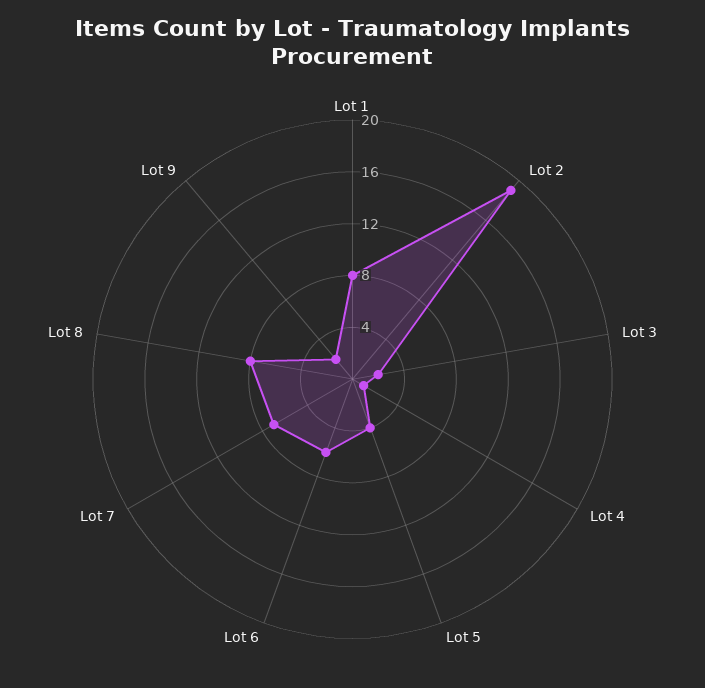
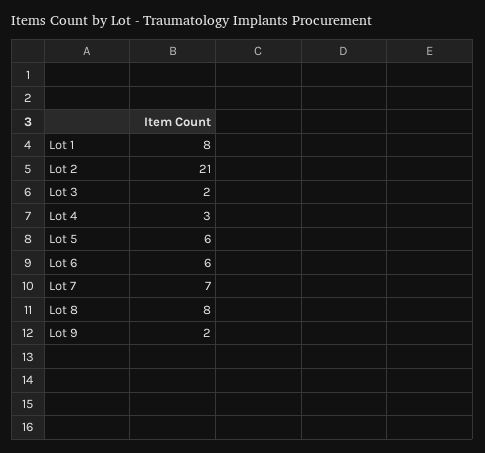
Lot 2: 19 -> 21
Lot 4: 1 -> 3
Lot 5: 4 -> 6

